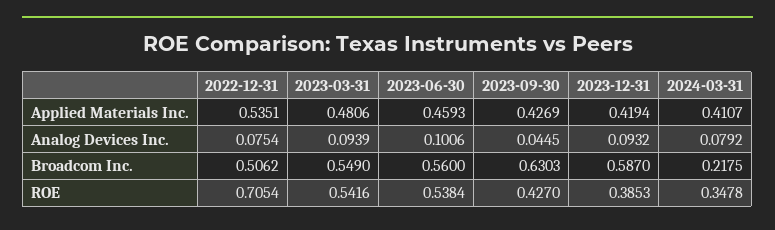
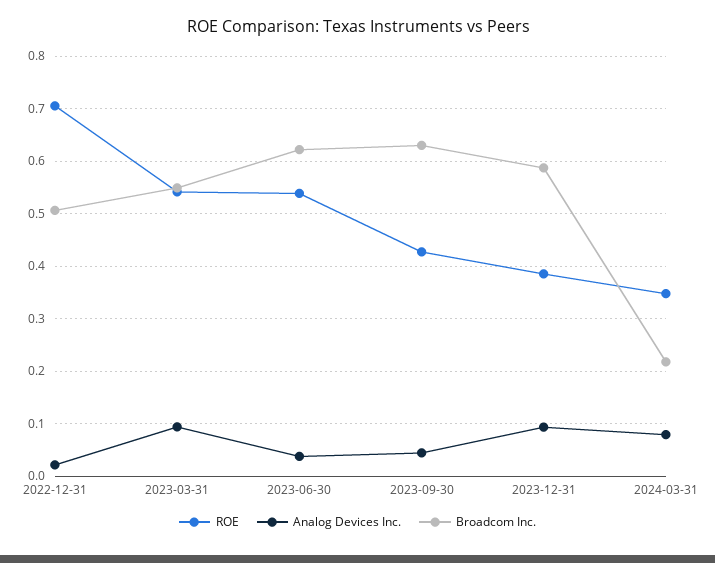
Applied Materials Inc., 2022-12-31: 0.5351 -> none
Applied Materials Inc., 2023-03-31: 0.4806 -> none
Applied Materials Inc., 2023-06-30: 0.4593 -> none
Applied Materials Inc., 2023-09-30: 0.4269 -> none
Applied Materials Inc., 2023-12-31: 0.4194 -> none
Applied Materials Inc., 2024-03-31: 0.4107 -> none
Analog Devices Inc., 2022-12-31: 0.0754 -> 0.02
Analog Devices Inc., 2023-06-30: 0.1006 -> 0.04
Broadcom Inc., 2023-06-30: 0.56 -> 0.62

